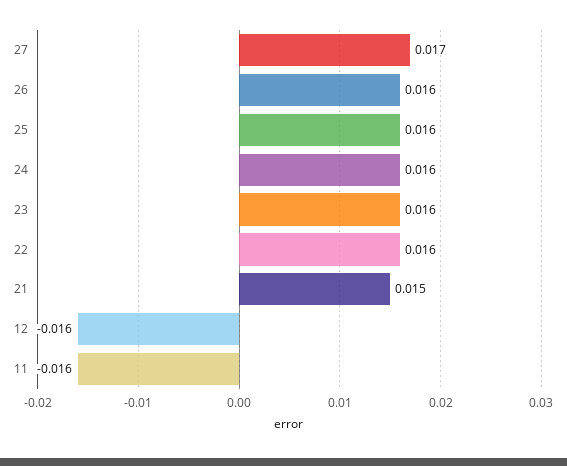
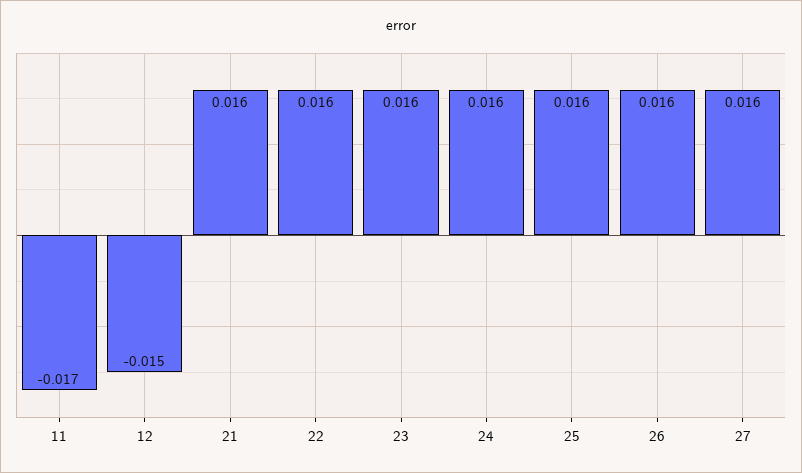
27: 0.017 -> 0.016
21: 0.015 -> 0.016
12: -0.016 -> -0.015
11: -0.016 -> -0.017

